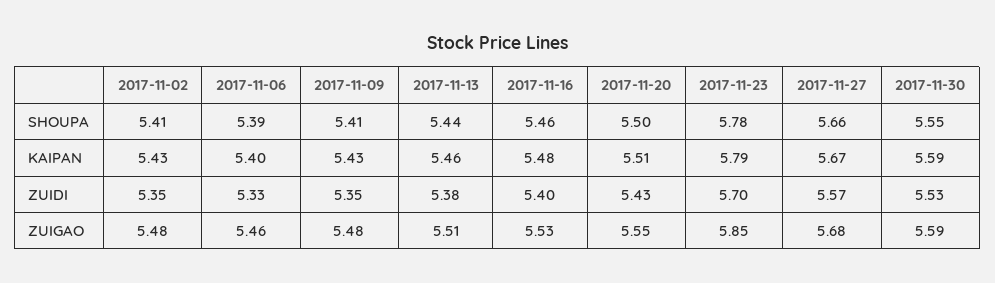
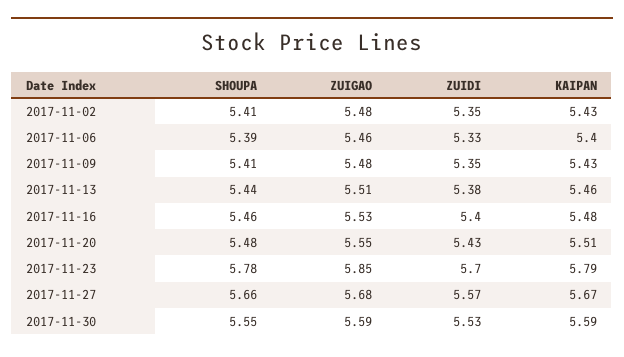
2017-11-20, SHOUPA: 5.5 -> 5.48

